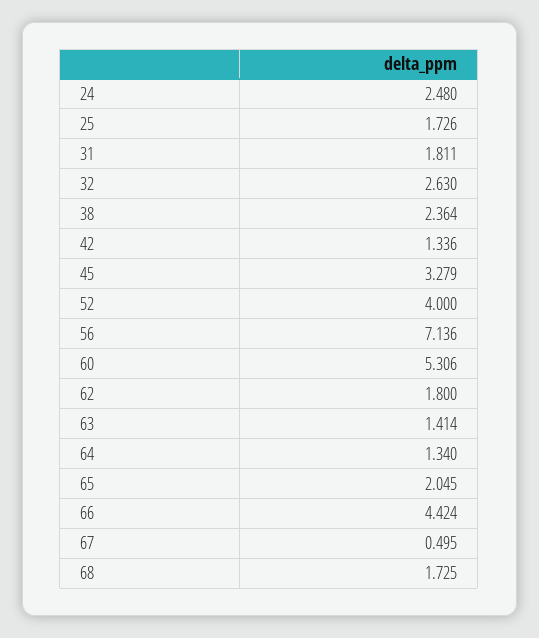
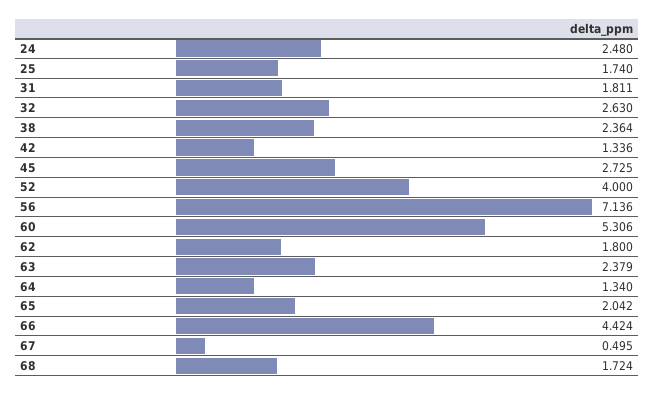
25: 1.726 -> 1.74
45: 3.279 -> 2.725
63: 1.414 -> 2.379
65: 2.045 -> 2.042
68: 1.725 -> 1.724

